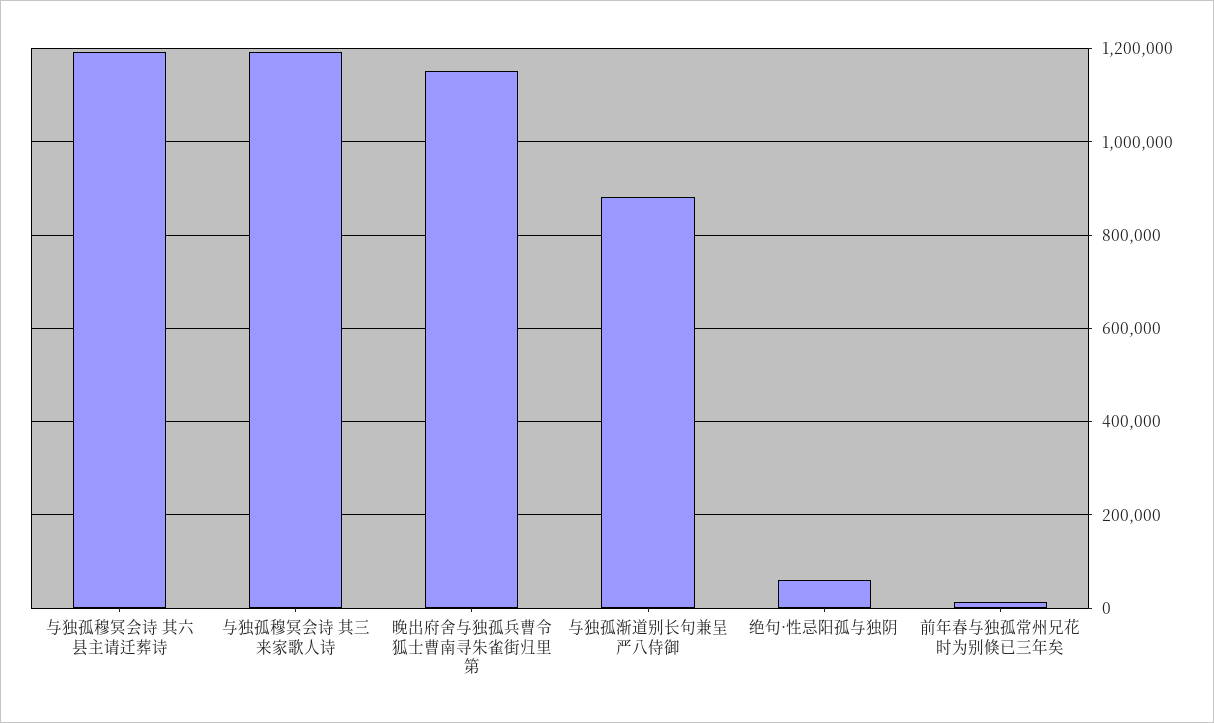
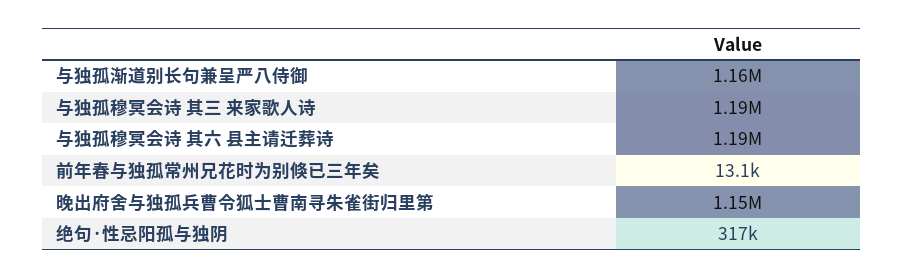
与独孤渐道别长句兼呈严八侍御: 880000 -> 1160000
绝句·性忌阳孤与独阴: 60000 -> 317000

